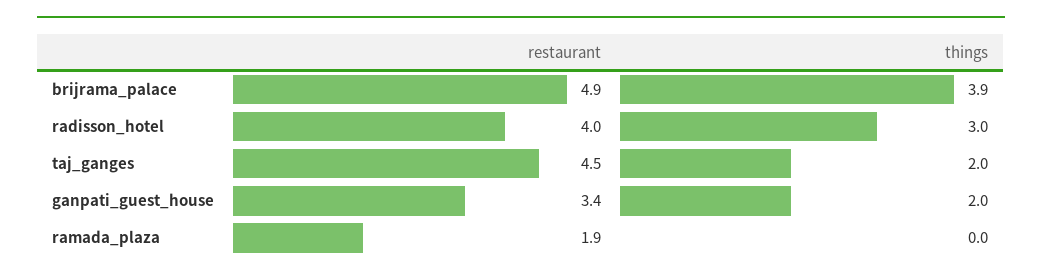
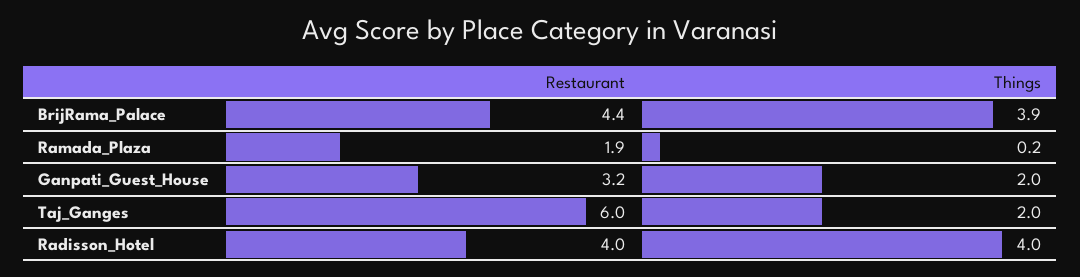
restaurant, brijrama_palace: 4.9 -> 4.4
things, radisson_hotel: 3 -> 4
restaurant, taj_ganges: 4.5 -> 6
restaurant, ganpati_guest_house: 3.4 -> 3.2
things, ramada_plaza: 0 -> 0.2

